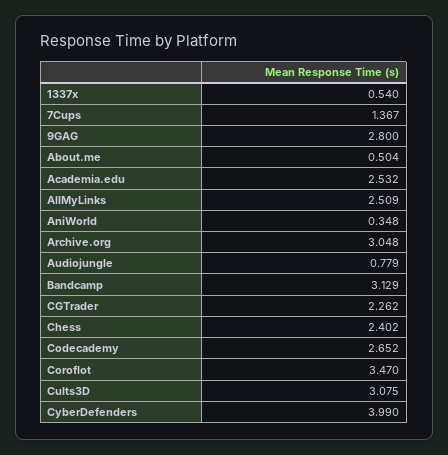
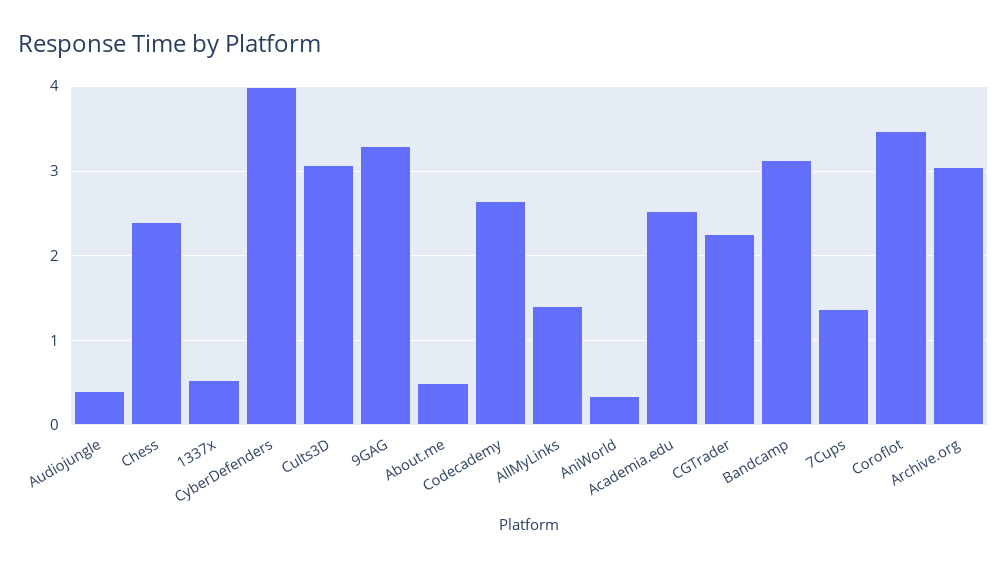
9GAG: 2.8 -> 3.3
AllMyLinks: 2.509 -> 1.4
Audiojungle: 0.779 -> 0.4

